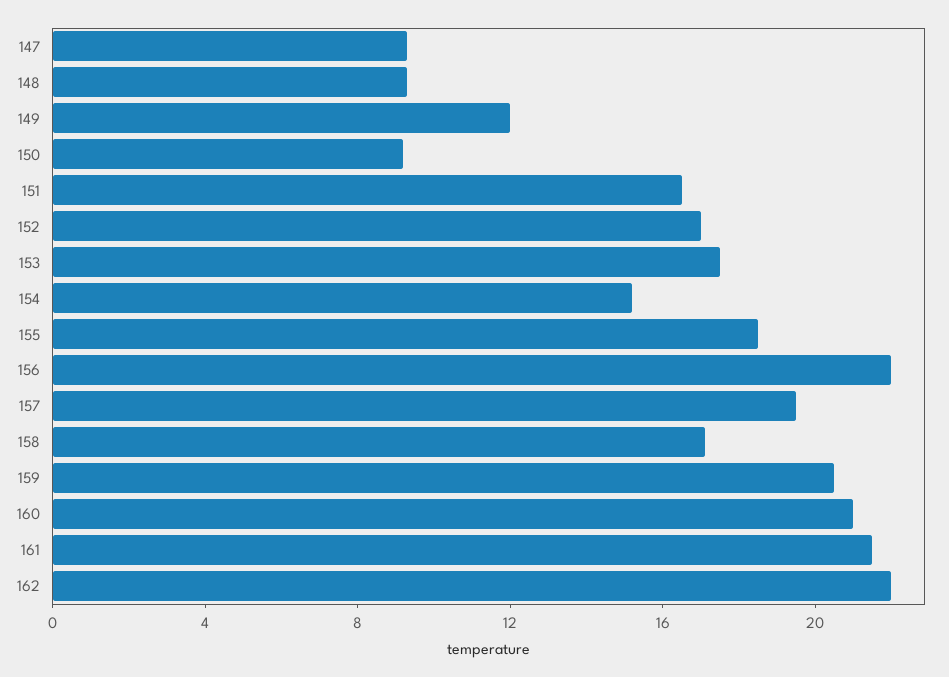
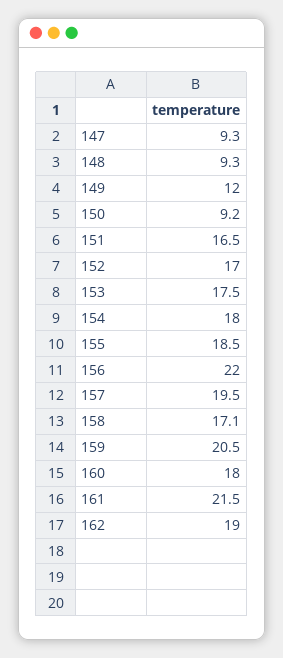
154: 15 -> 18
160: 21 -> 18
162: 22 -> 19

